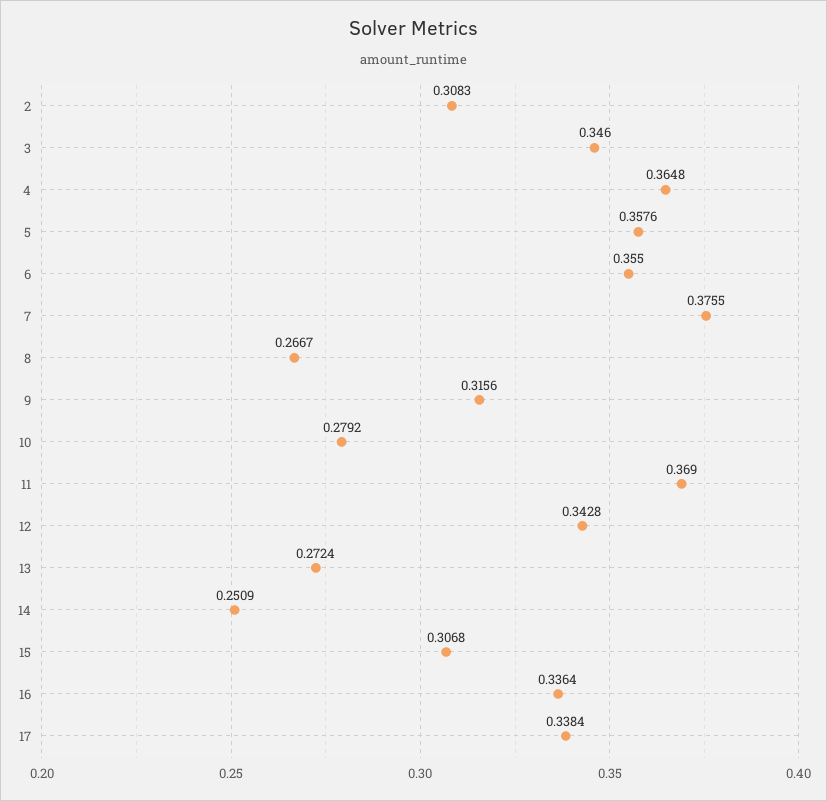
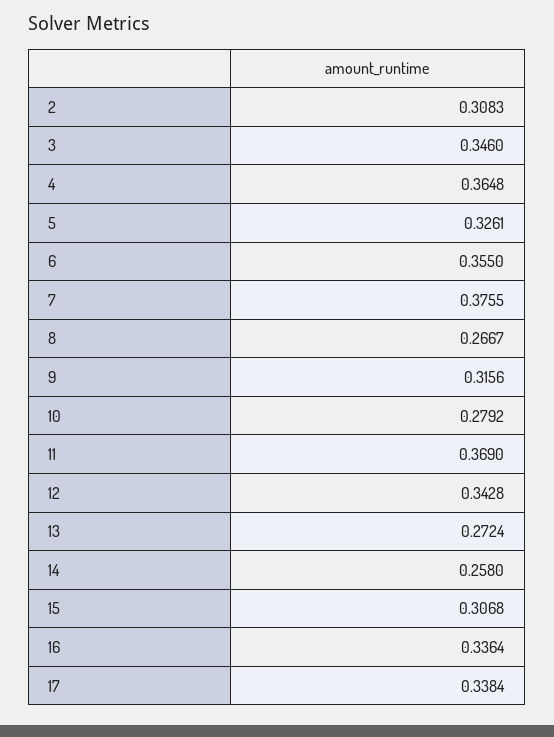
5: 0.3576 -> 0.3261
14: 0.2509 -> 0.258

